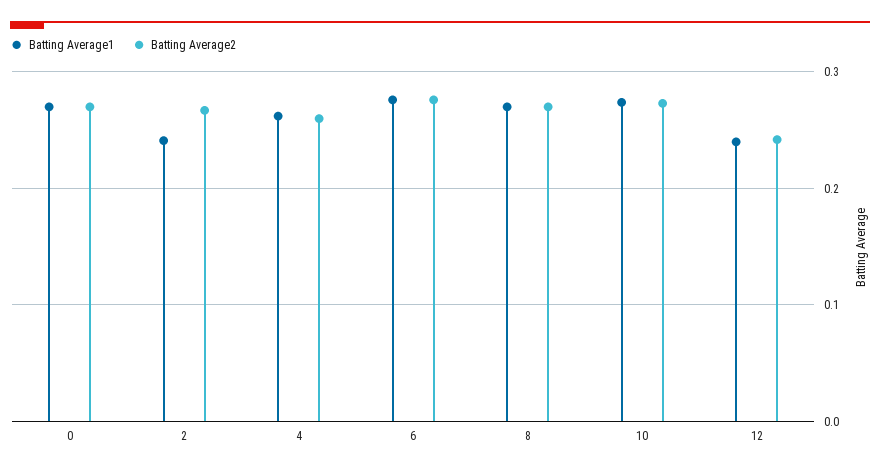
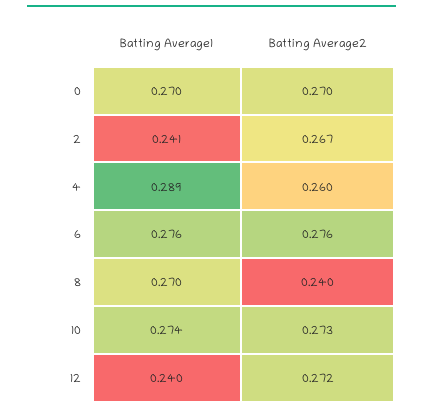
Batting Average1, 4: 0.26 -> 0.289
Batting Average2, 8: 0.27 -> 0.24
Batting Average2, 12: 0.24 -> 0.272

